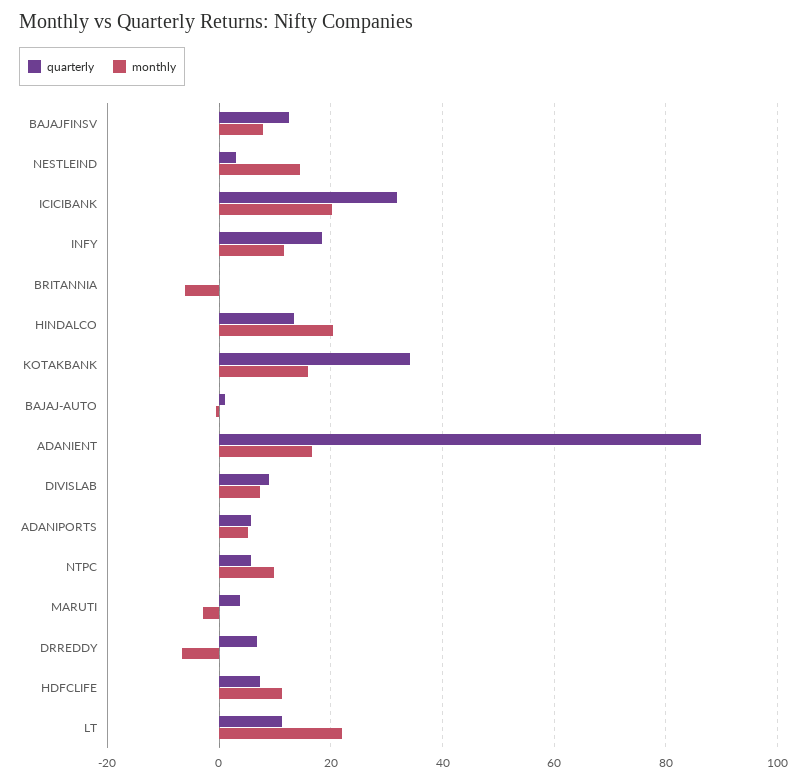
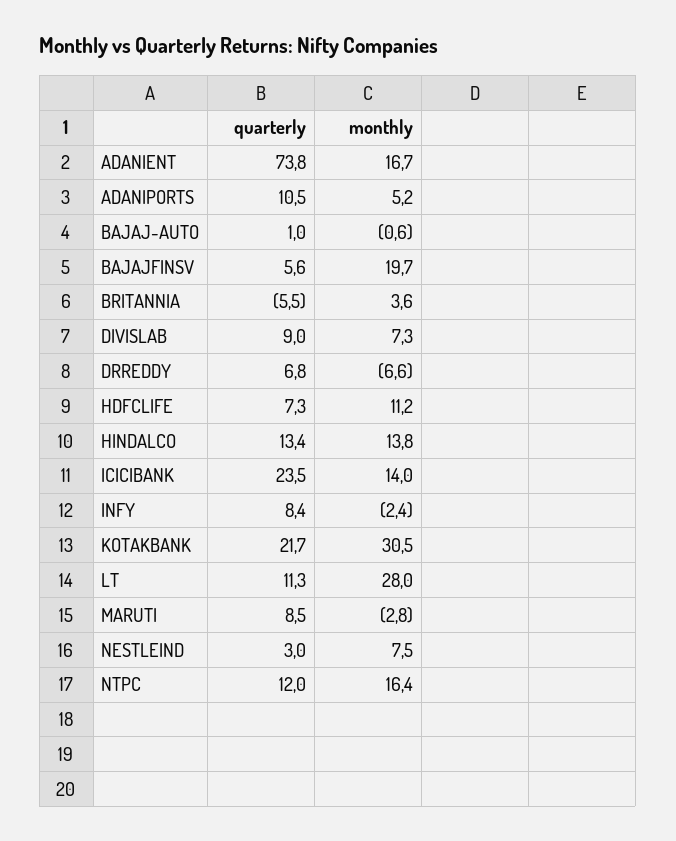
quarterly, BAJAJFINSV: 12 -> 5.6
monthly, BAJAJFINSV: 8 -> 19.7
monthly, NESTLEIND: 14 -> 7.5
quarterly, ICICIBANK: 32 -> 23.5
monthly, ICICIBANK: 20 -> 14
quarterly, INFY: 18 -> 8.4
monthly, INFY: 12 -> -2.4
quarterly, BRITANNIA: 0 -> -5.5
monthly, BRITANNIA: -6 -> 3.6
monthly, HINDALCO: 20 -> 13.8
quarterly, KOTAKBANK: 34 -> 21.7
monthly, KOTAKBANK: 16 -> 30.5
quarterly, ADANIENT: 86 -> 73.8
quarterly, ADANIPORTS: 6 -> 10.5
quarterly, NTPC: 6 -> 12
monthly, NTPC: 10 -> 16.4
quarterly, MARUTI: 4 -> 8.5
monthly, LT: 22 -> 28

